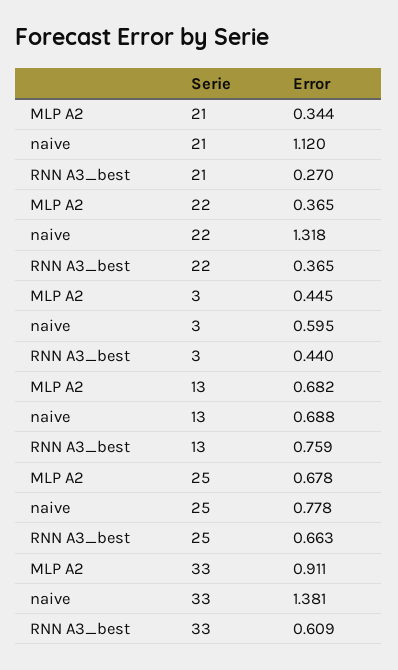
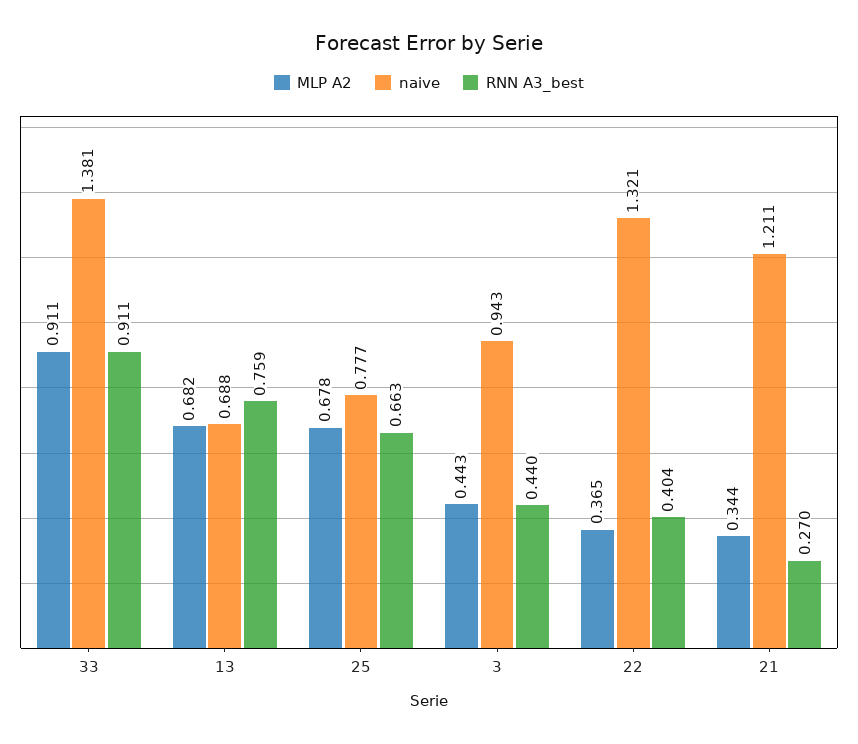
naive, 21: 1.12 -> 1.211
naive, 22: 1.318 -> 1.321
RNN A3_best, 22: 0.365 -> 0.404
MLP A2, 3: 0.445 -> 0.443
naive, 3: 0.595 -> 0.943
naive, 25: 0.778 -> 0.777
RNN A3_best, 33: 0.609 -> 0.911

